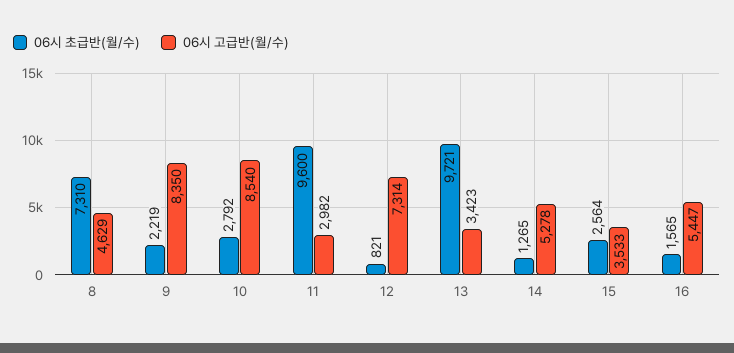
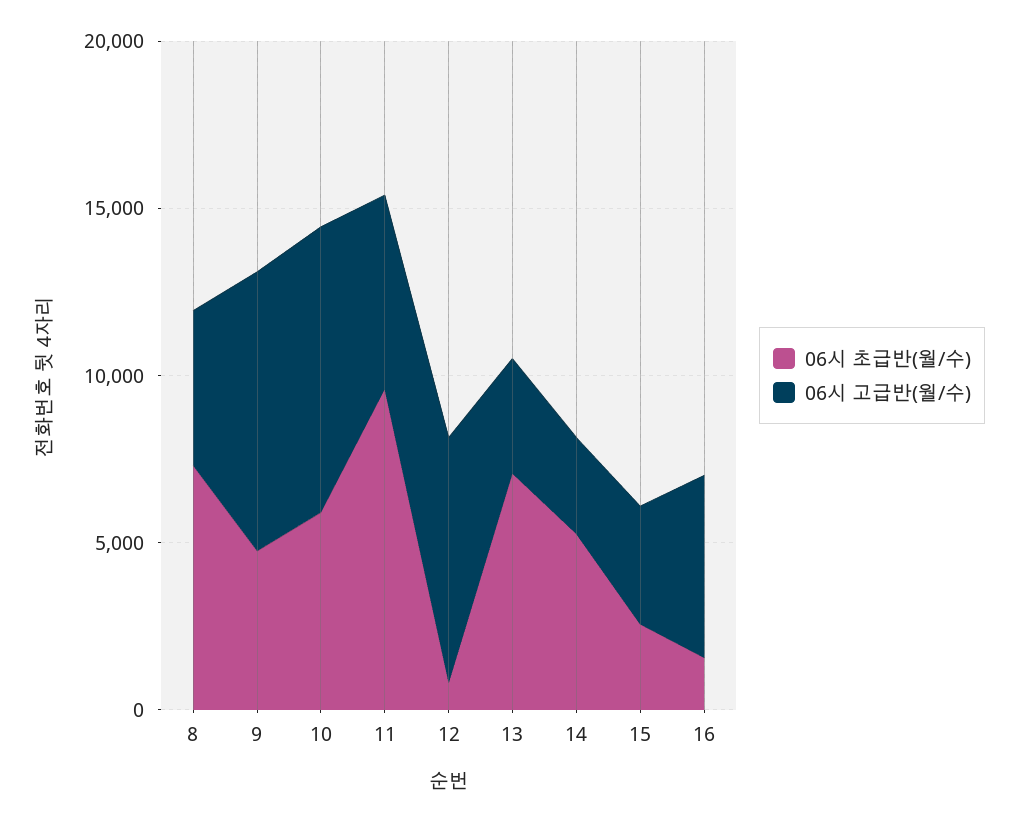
06시 초급반(월/수), 9: 2219 -> 5000
06시 초급반(월/수), 10: 2792 -> 6000
06시 고급반(월/수), 11: 2982 -> 6000
06시 초급반(월/수), 13: 9721 -> 7000
06시 초급반(월/수), 14: 1265 -> 5000
06시 고급반(월/수), 14: 5278 -> 3000

